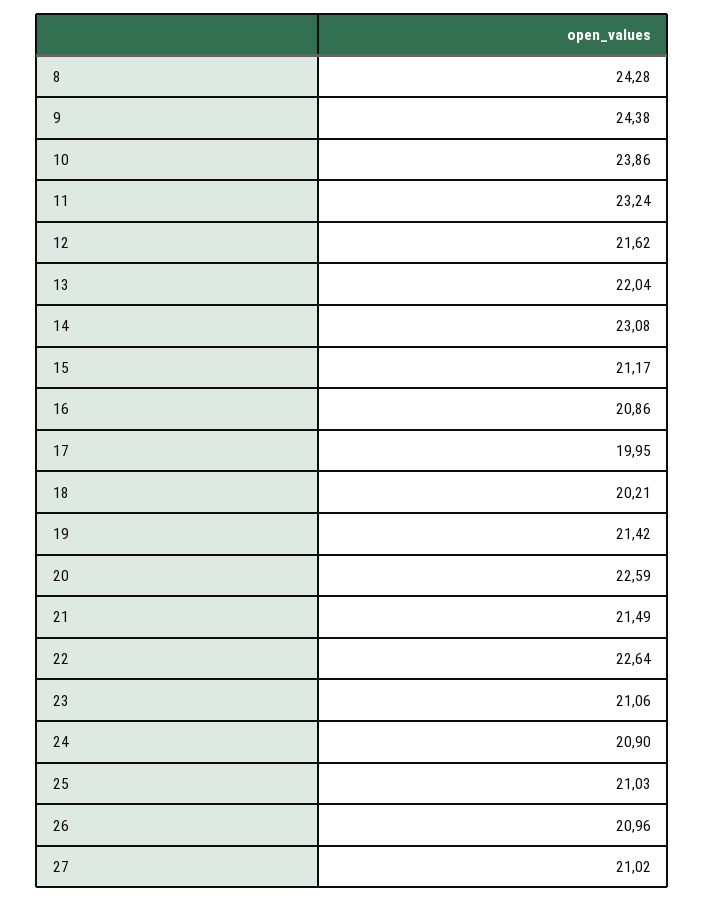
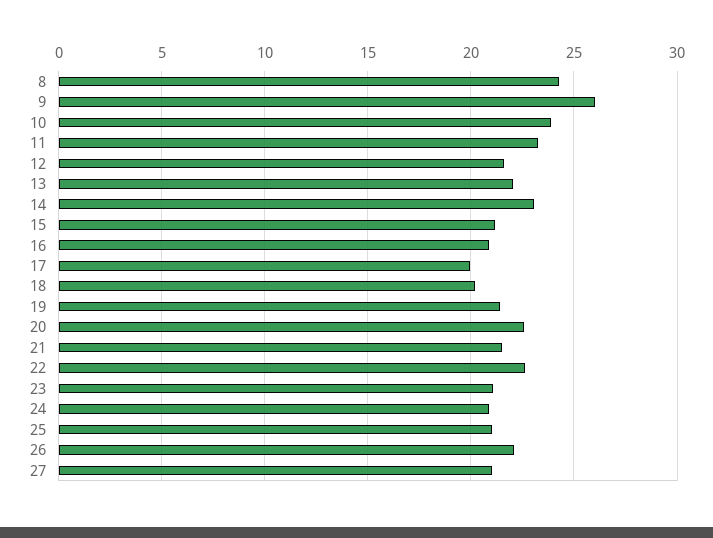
9: 24.38 -> 26
26: 20.96 -> 22

